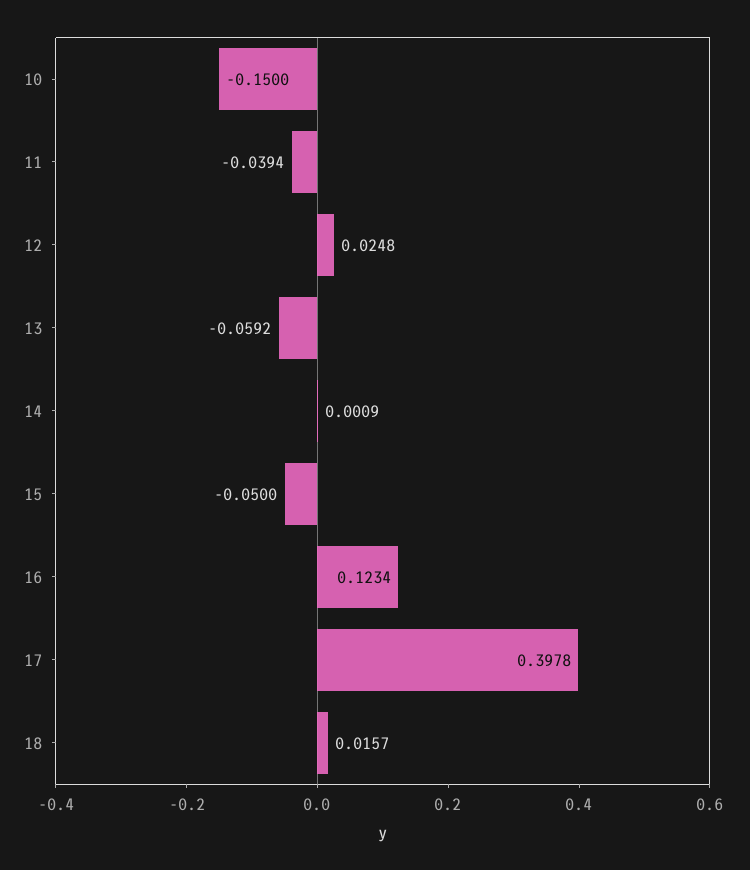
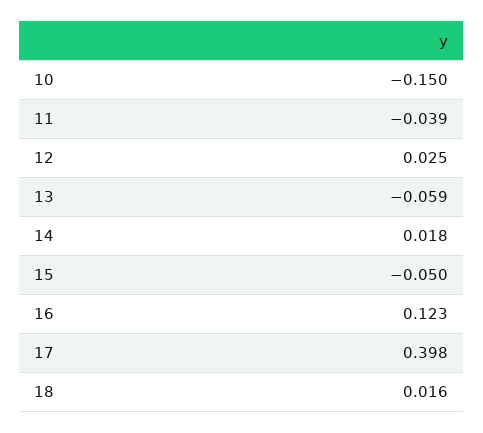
14: 0.0009 -> 0.018

